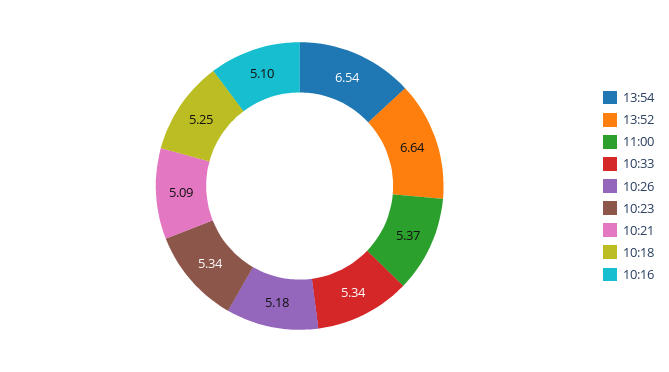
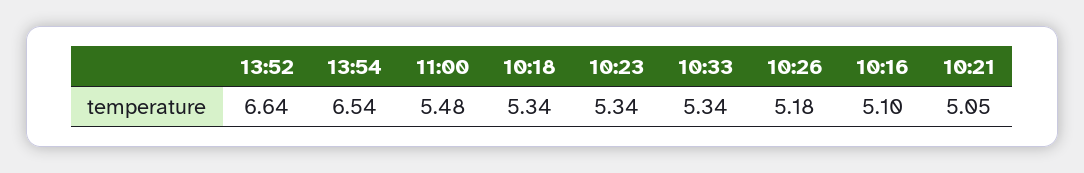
11:00: 5.37 -> 5.48
10:21: 5.09 -> 5.05
10:18: 5.25 -> 5.34

